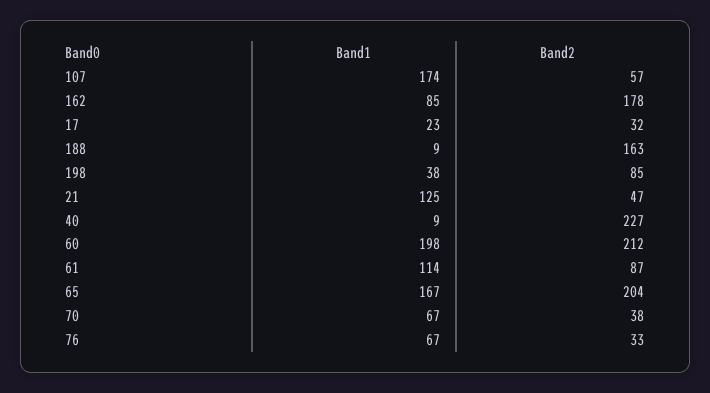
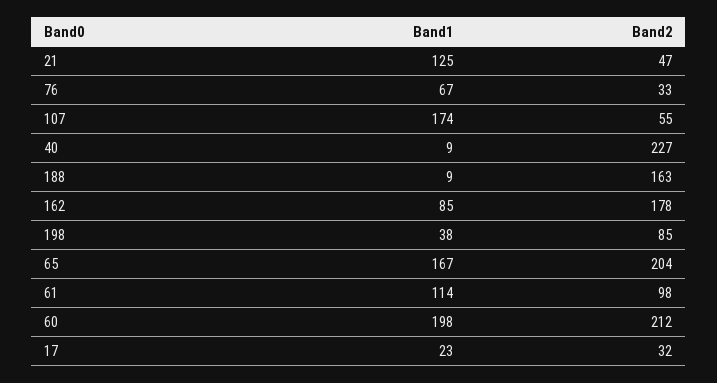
Band2, 107: 57 -> 55
Band2, 61: 87 -> 98
Band1, 70: 67 -> none
Band2, 70: 38 -> none

